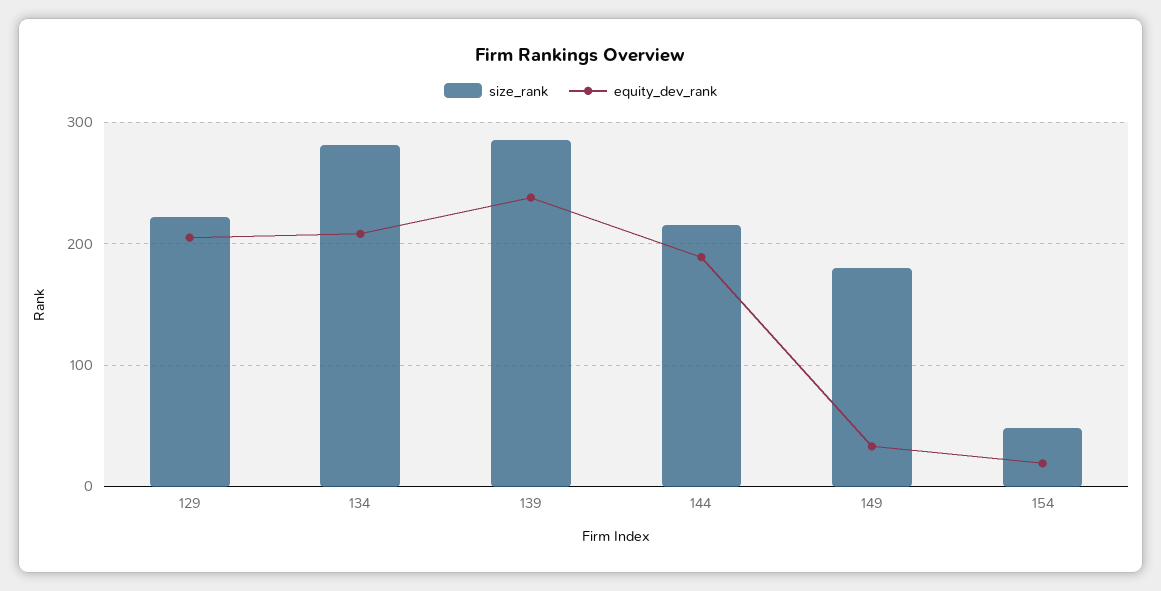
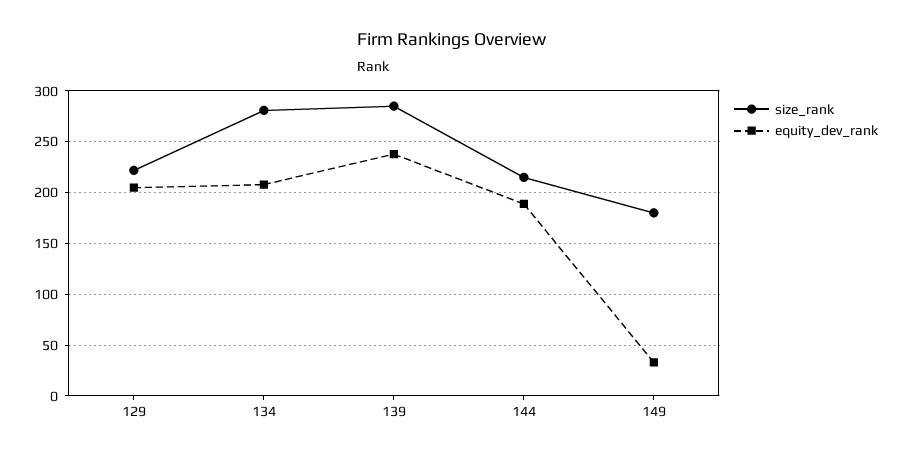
size_rank, 154: 50 -> none
equity_dev_rank, 154: 20 -> none

